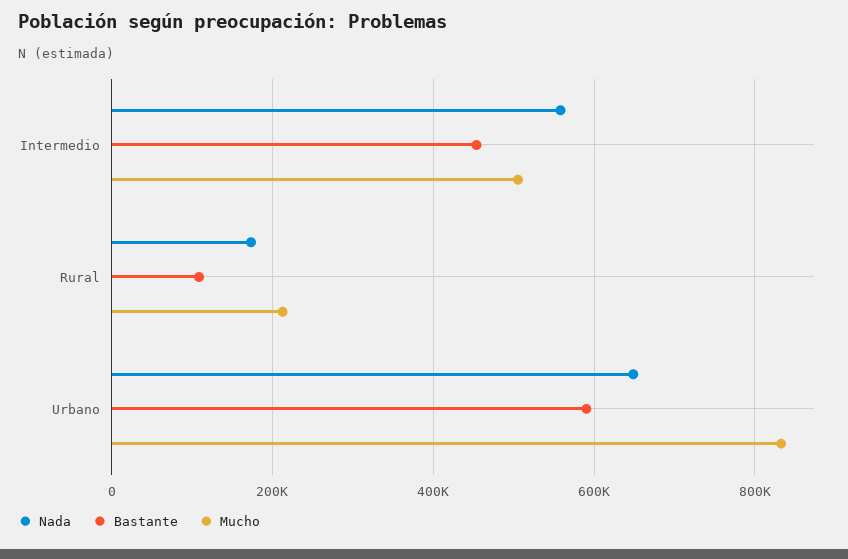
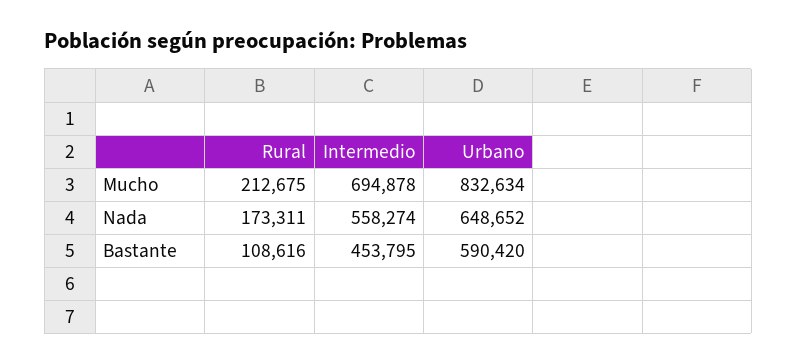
Mucho, Intermedio: 500000 -> 694878

